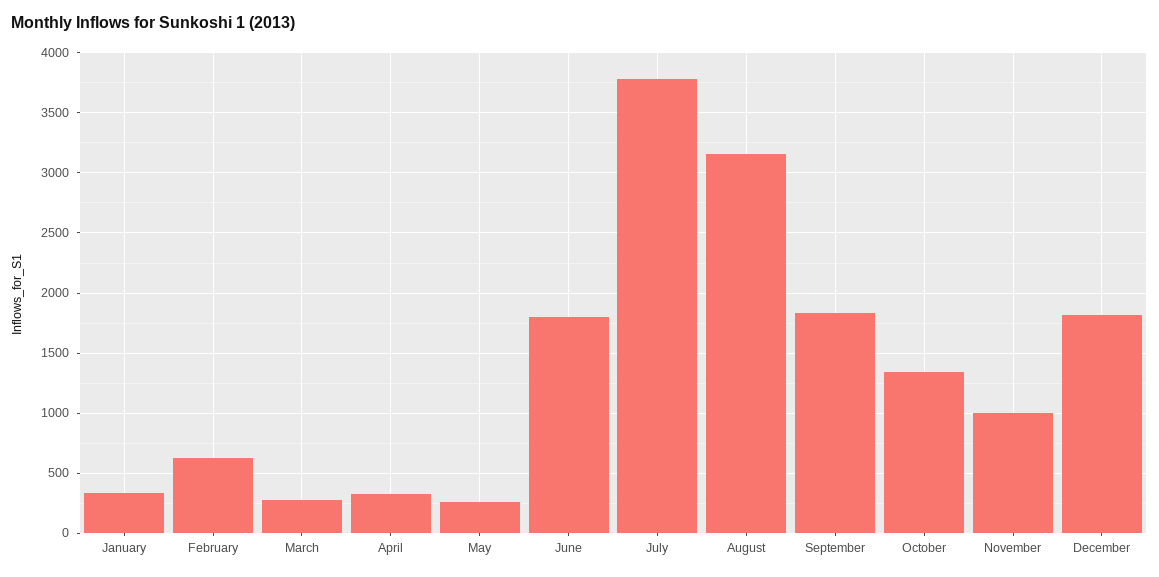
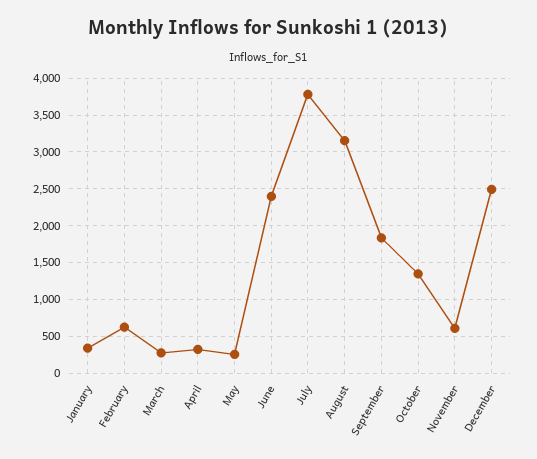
June: 1800 -> 2400
November: 1000 -> 600
December: 1800 -> 2500

